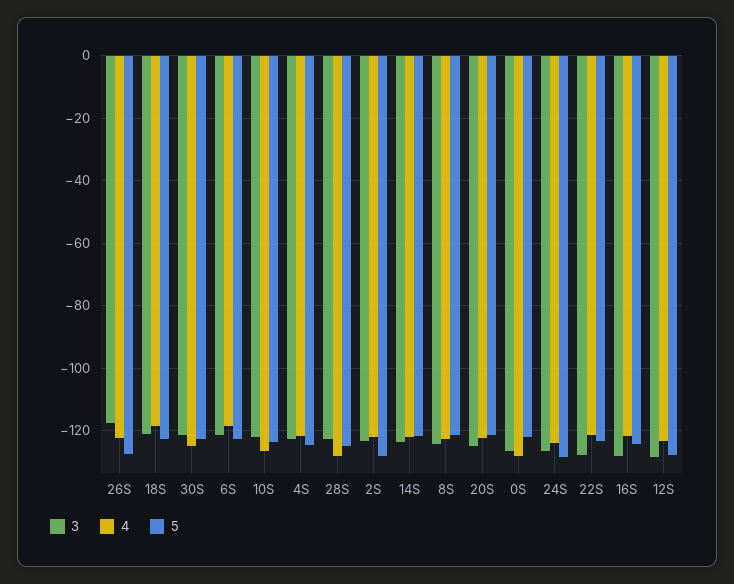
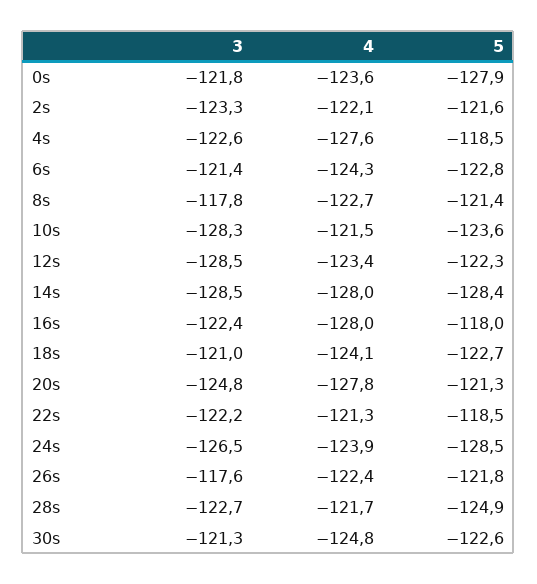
5, 26S: -128 -> -121.8
4, 18S: -118 -> -124.1
4, 6S: -118 -> -124.3
3, 10S: -122 -> -128.3
4, 10S: -126 -> -121.5
4, 4S: -122 -> -127.6
5, 4S: -124 -> -118.5
4, 28S: -128 -> -121.7
5, 2S: -128 -> -121.6
3, 14S: -124 -> -128.5
4, 14S: -122 -> -128
5, 14S: -122 -> -128.4
3, 8S: -124 -> -117.8
4, 20S: -122 -> -127.8
3, 0S: -126 -> -121.8
4, 0S: -128 -> -123.6
5, 0S: -122 -> -127.9
3, 22S: -128 -> -122.2
5, 22S: -124 -> -118.5
3, 16S: -128 -> -122.4
4, 16S: -122 -> -128
5, 16S: -124 -> -118
5, 12S: -128 -> -122.3

